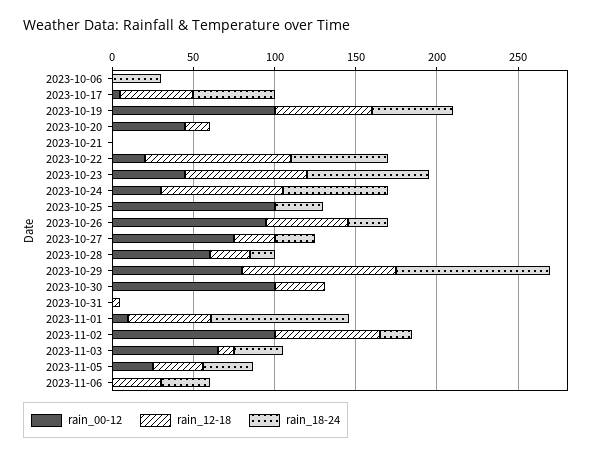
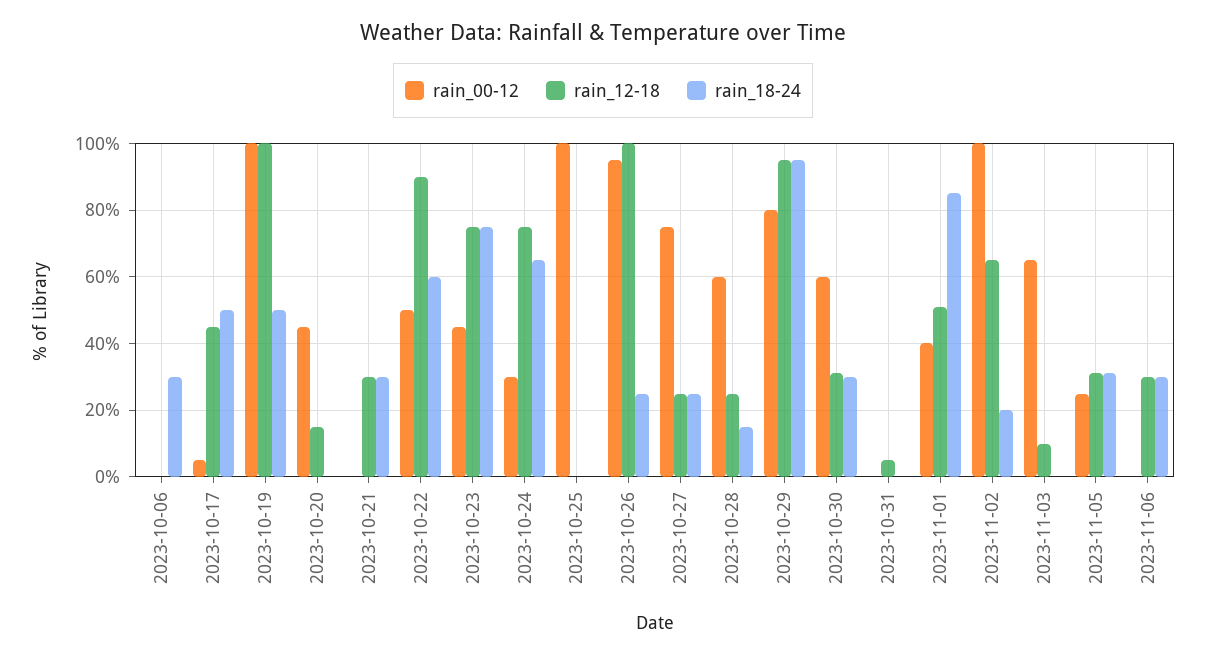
rain_12-18, 2023-10-19: 60 -> 100
rain_12-18, 2023-10-21: 0 -> 30
rain_18-24, 2023-10-21: 0 -> 30
rain_00-12, 2023-10-22: 20 -> 50
rain_18-24, 2023-10-25: 30 -> 0
rain_12-18, 2023-10-26: 50 -> 100
rain_00-12, 2023-10-30: 100 -> 60
rain_18-24, 2023-10-30: 0 -> 30
rain_00-12, 2023-11-01: 10 -> 40
rain_18-24, 2023-11-03: 30 -> 0

